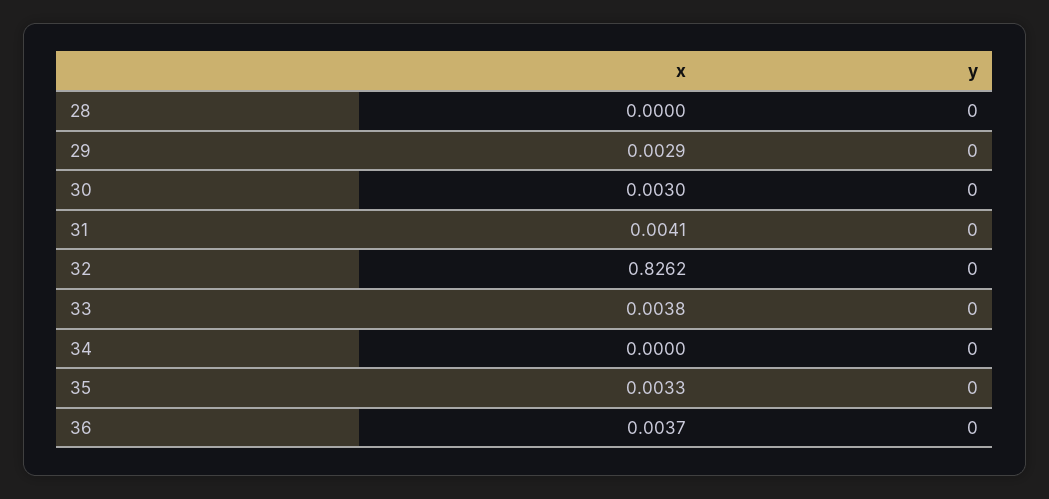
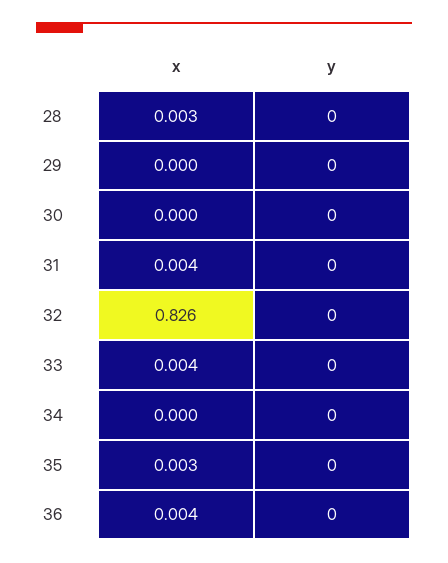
x, 28: 0 -> 0.003
x, 29: 0.0029 -> 0
x, 30: 0.003 -> 0

